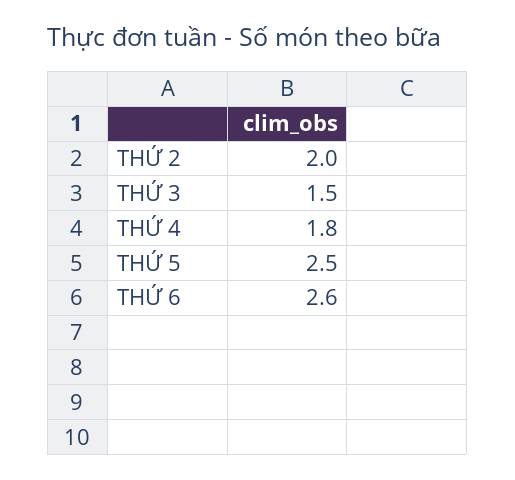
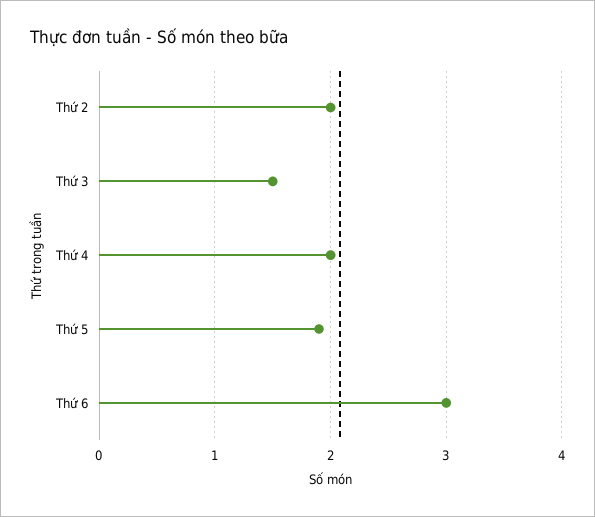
THỨ 4: 1.8 -> 2
THỨ 5: 2.5 -> 1.9
THỨ 6: 2.6 -> 3

